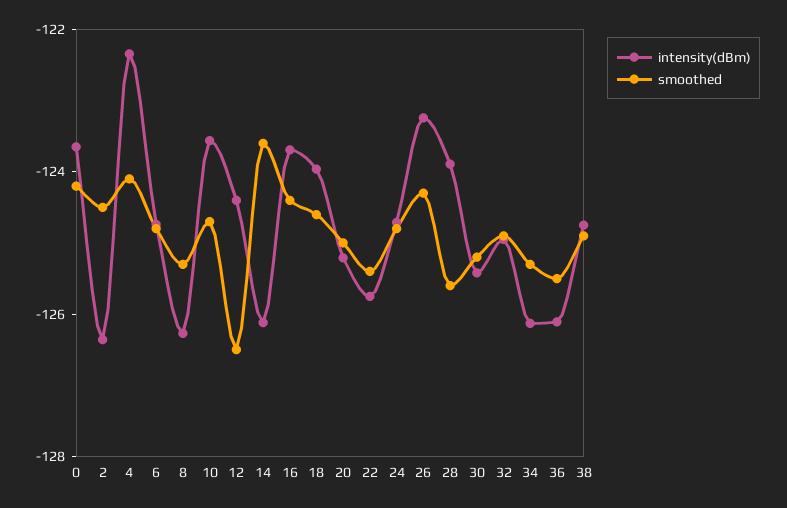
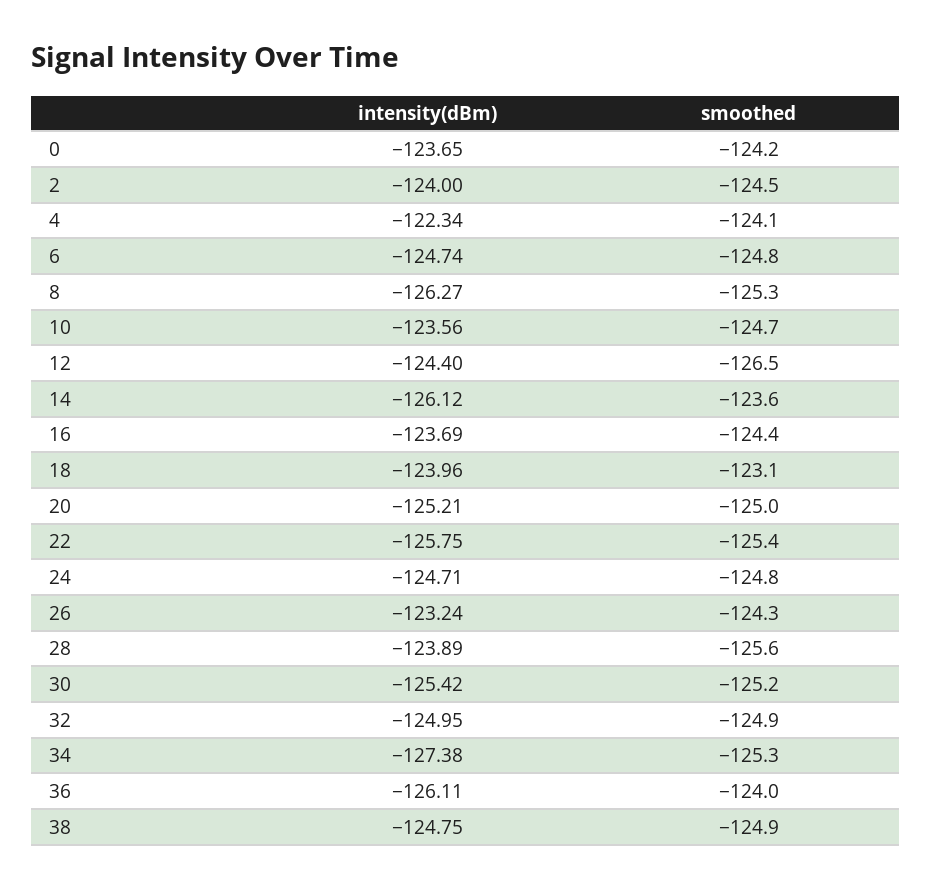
intensity(dBm), 2: -126.5 -> -124
smoothed, 18: -124.5 -> -123.1
intensity(dBm), 34: -126 -> -127.38
smoothed, 36: -125.5 -> -124

